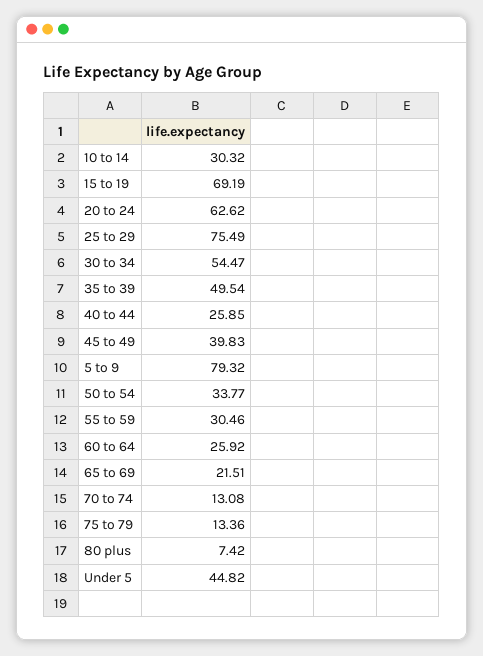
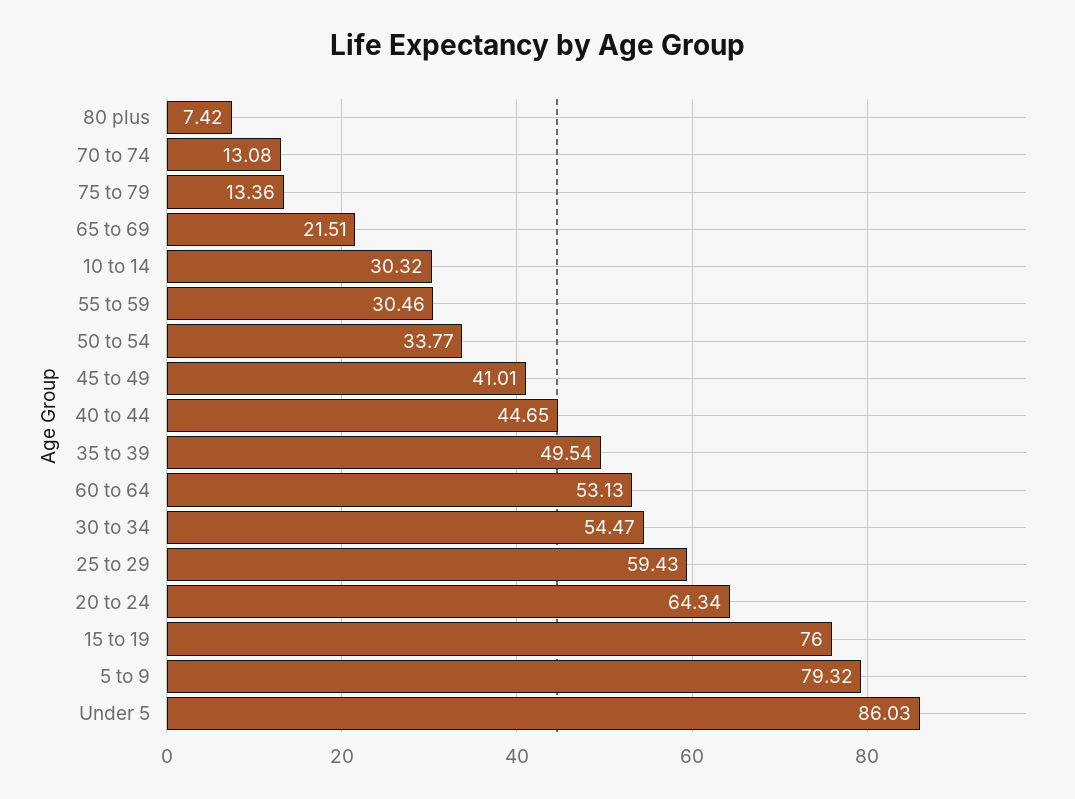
15 to 19: 69.19 -> 76
20 to 24: 62.62 -> 64.34
25 to 29: 75.49 -> 59.43
40 to 44: 25.85 -> 44.65
45 to 49: 39.83 -> 41.01
60 to 64: 25.92 -> 53.13
Under 5: 44.82 -> 86.03

